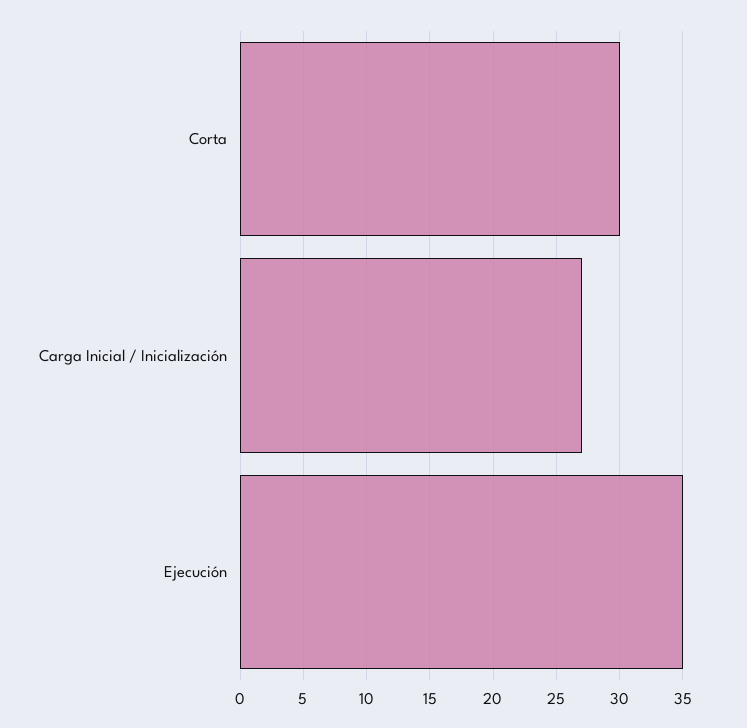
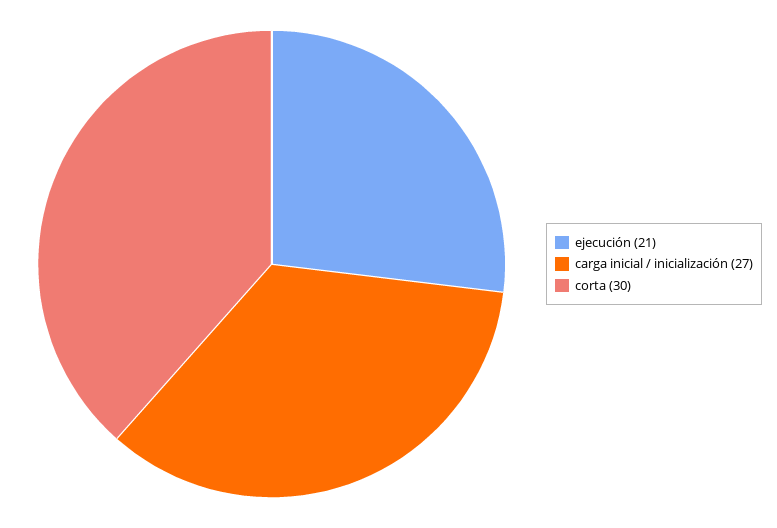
Ejecución: 35 -> 21

